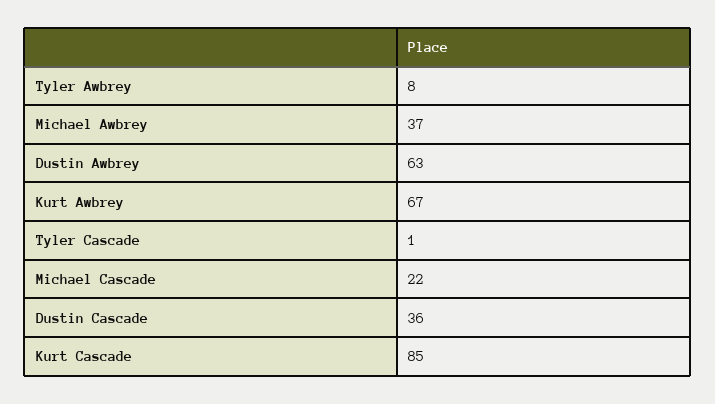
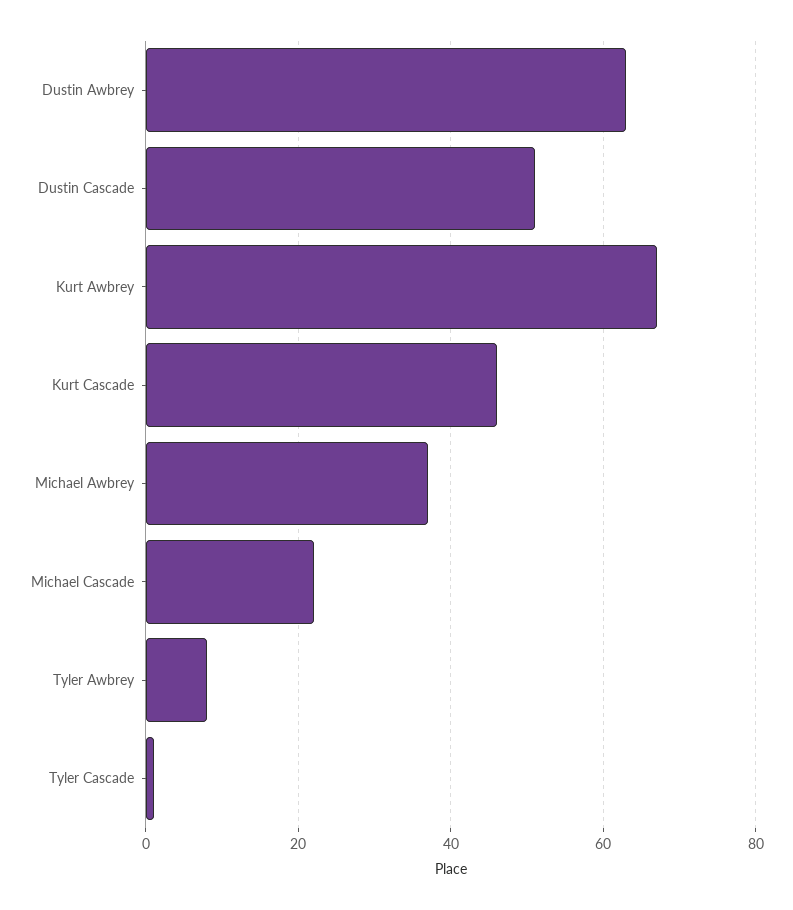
Dustin Cascade: 36 -> 50
Kurt Cascade: 85 -> 45

